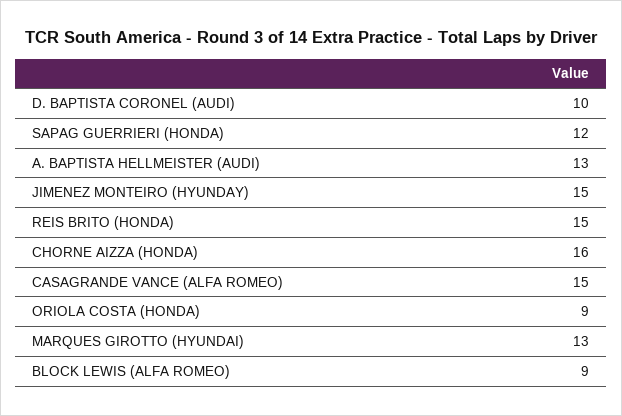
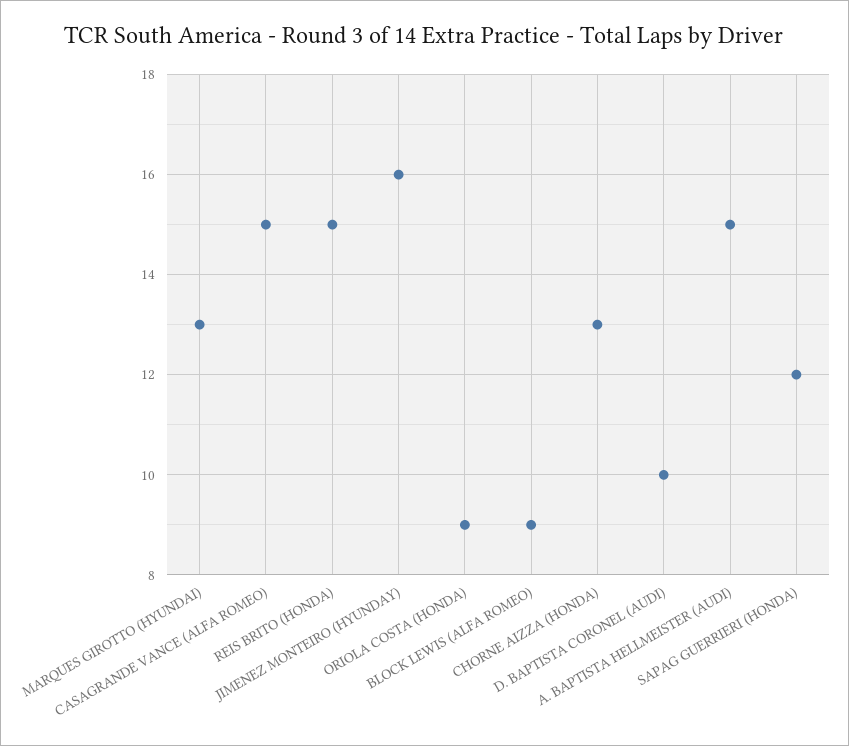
A. BAPTISTA HELLMEISTER (AUDI): 13 -> 15
JIMENEZ MONTEIRO (HYUNDAY): 15 -> 16
CHORNE AIZZA (HONDA): 16 -> 13

